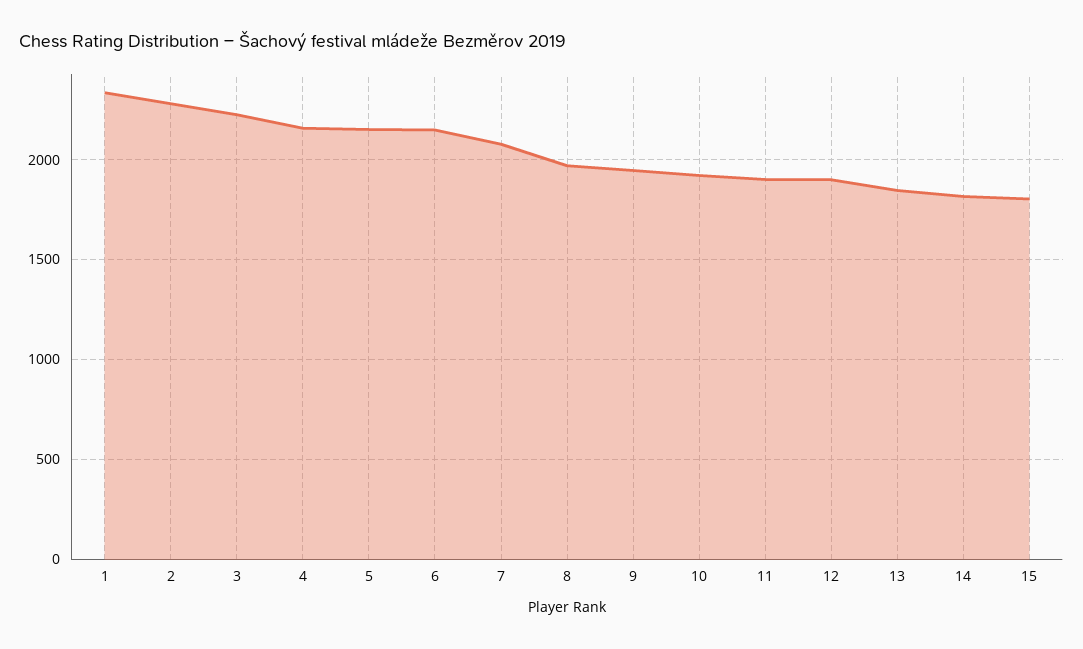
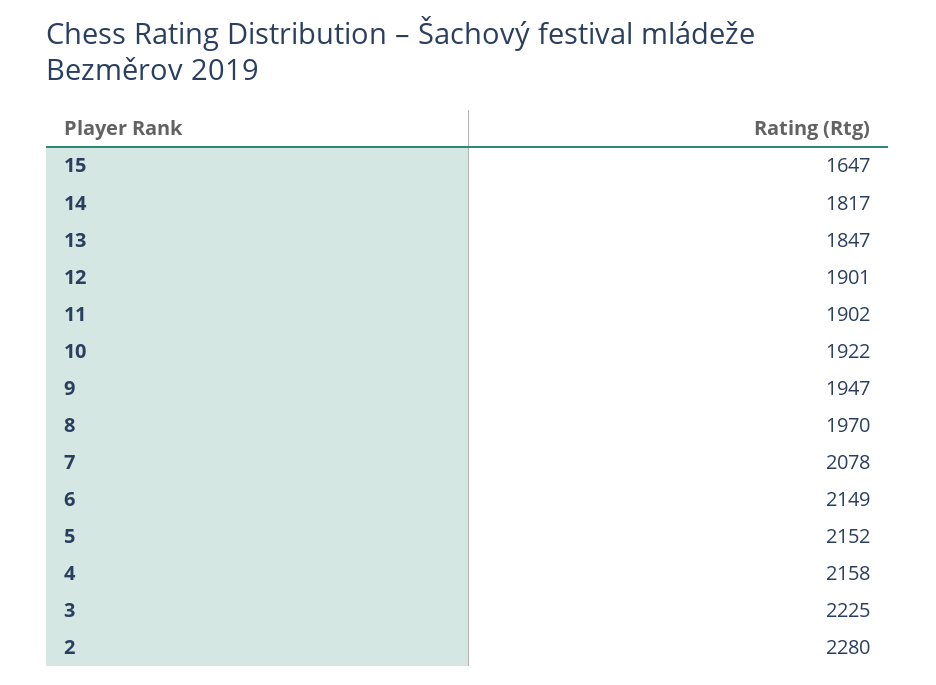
1: 2350 -> none
15: 1800 -> 1647

